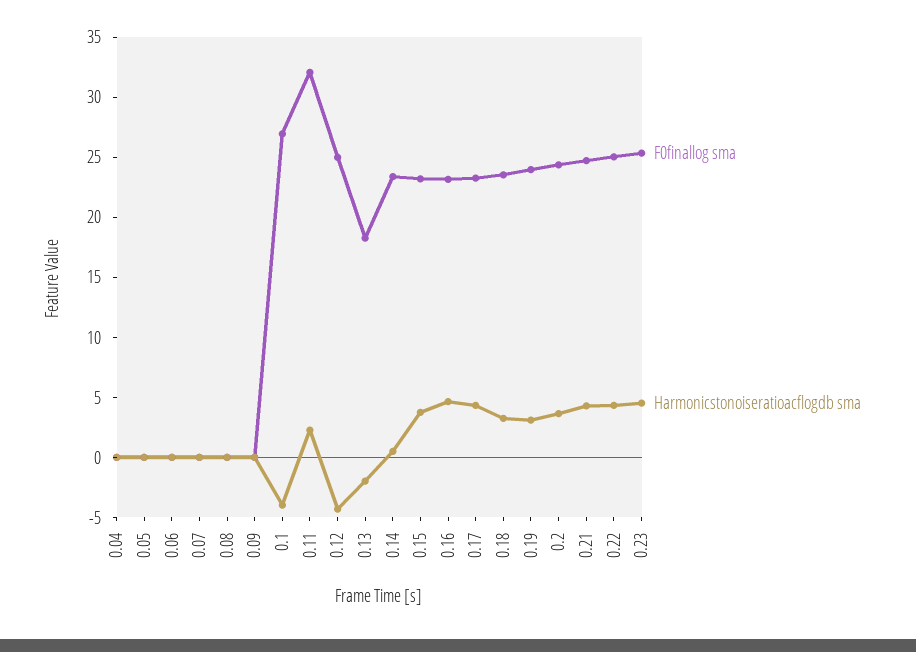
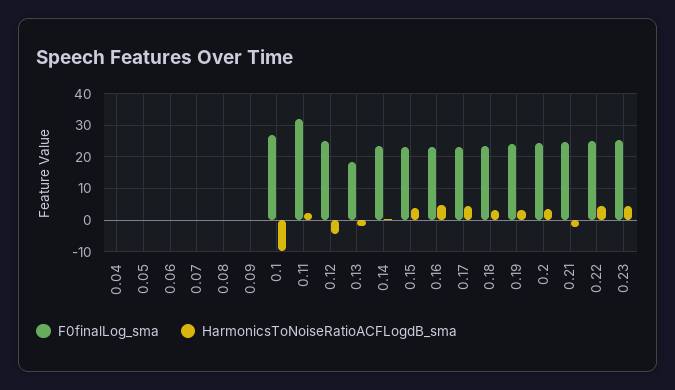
Harmonicstonoiseratioacflogdb sma, 0.1: -4 -> -10
Harmonicstonoiseratioacflogdb sma, 0.21: 4 -> -2

